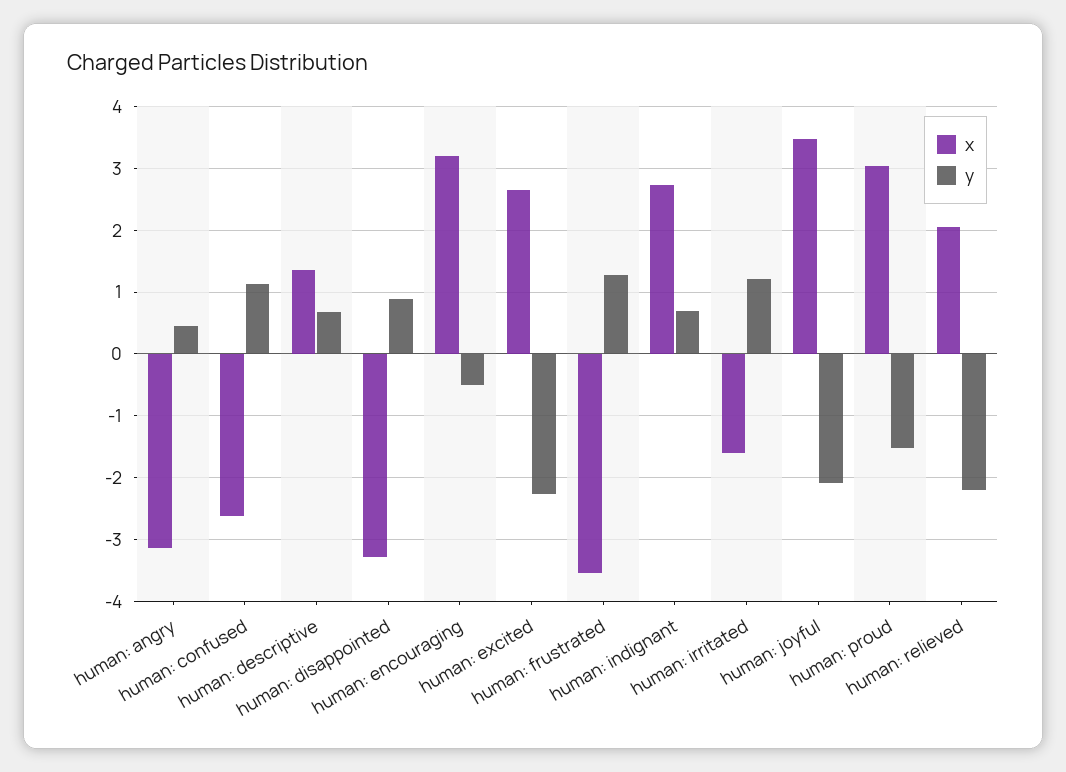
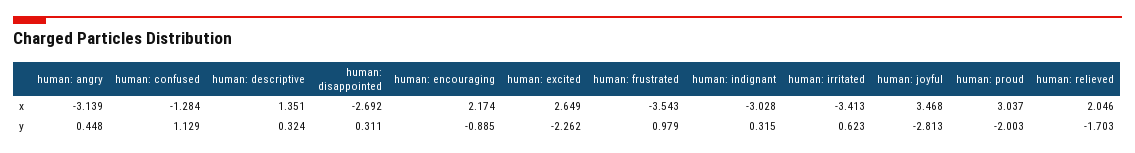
x, human: confused: -2.6 -> -1.284
y, human: descriptive: 0.7 -> 0.324
x, human: disappointed: -3.3 -> -2.692
y, human: disappointed: 0.9 -> 0.311
x, human: encouraging: 3.2 -> 2.174
y, human: encouraging: -0.5 -> -0.885
y, human: frustrated: 1.3 -> 0.979
x, human: indignant: 2.7 -> -3.028
y, human: indignant: 0.7 -> 0.315
x, human: irritated: -1.6 -> -3.413
y, human: irritated: 1.2 -> 0.623
y, human: joyful: -2.1 -> -2.813
y, human: proud: -1.5 -> -2.003
y, human: relieved: -2.2 -> -1.703

